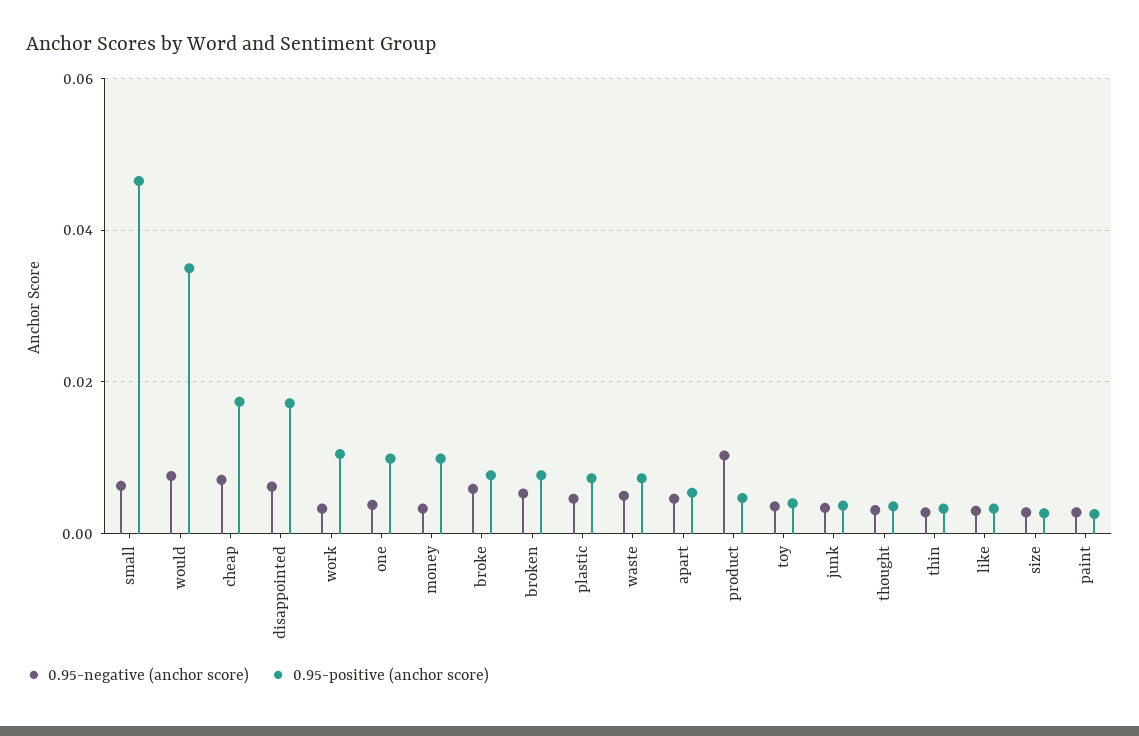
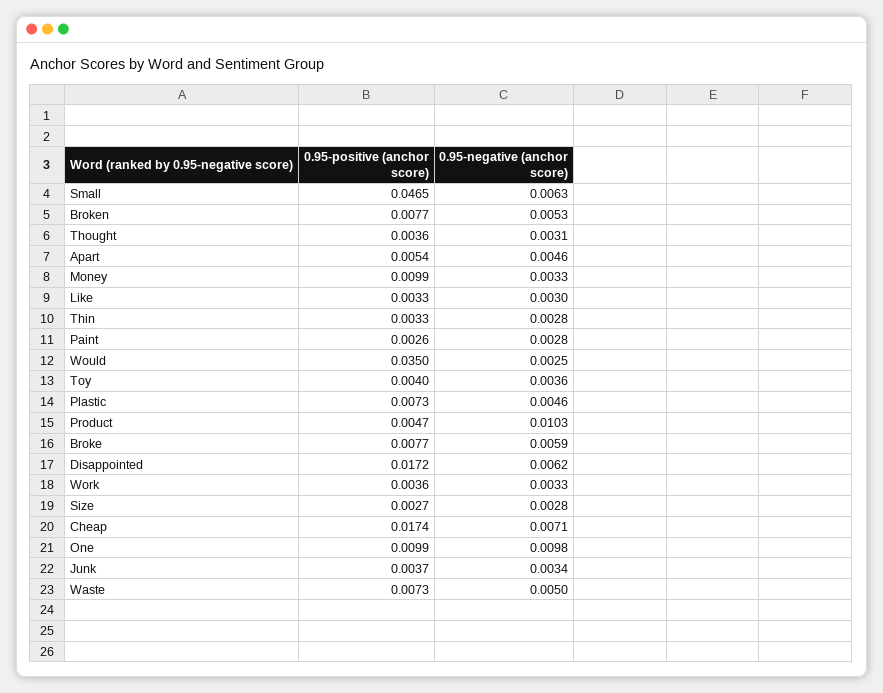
0.95-negative (anchor score), would: 0.008 -> 0.0025
0.95-positive (anchor score), work: 0.01 -> 0.0036
0.95-negative (anchor score), one: 0.004 -> 0.0098

